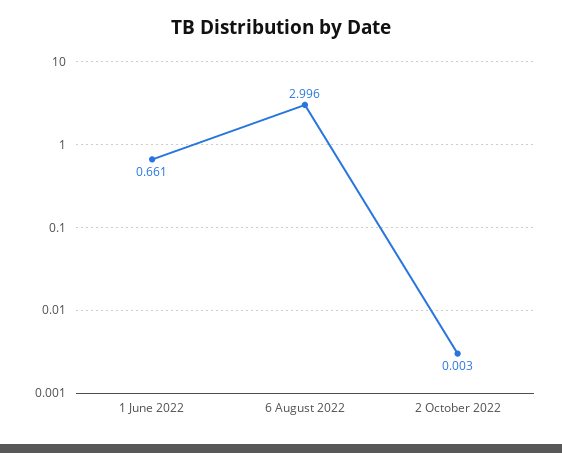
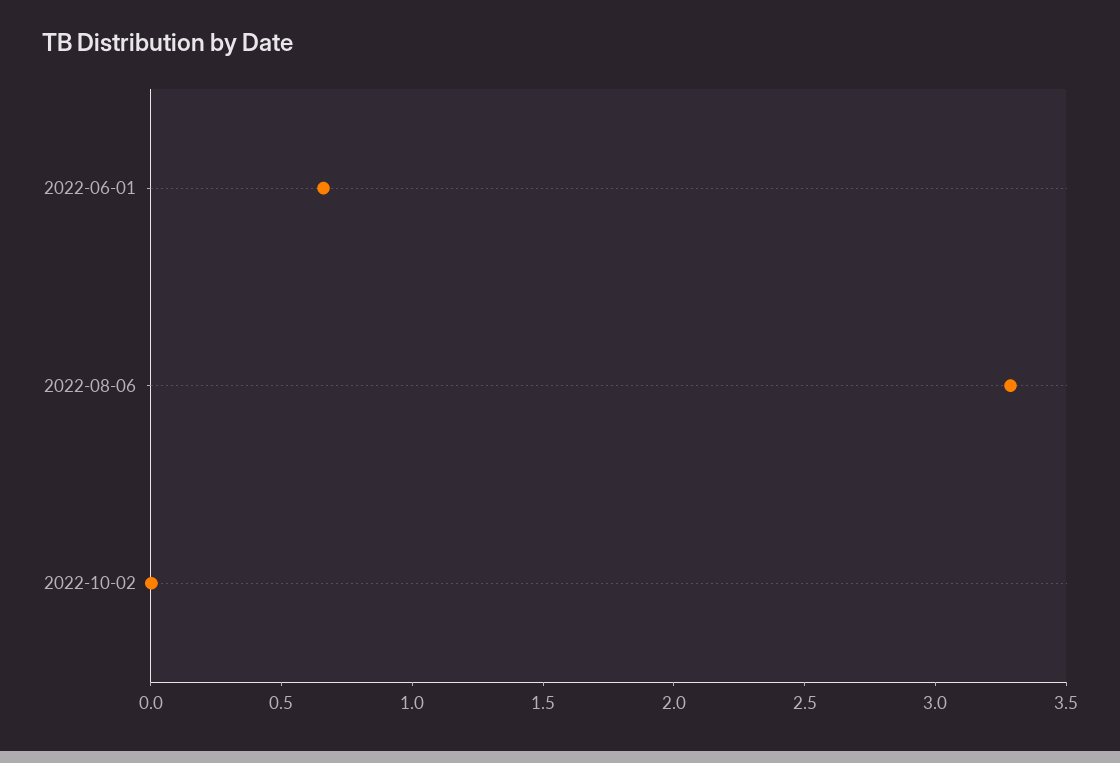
6 August 2022: 2.996 -> 3.3

